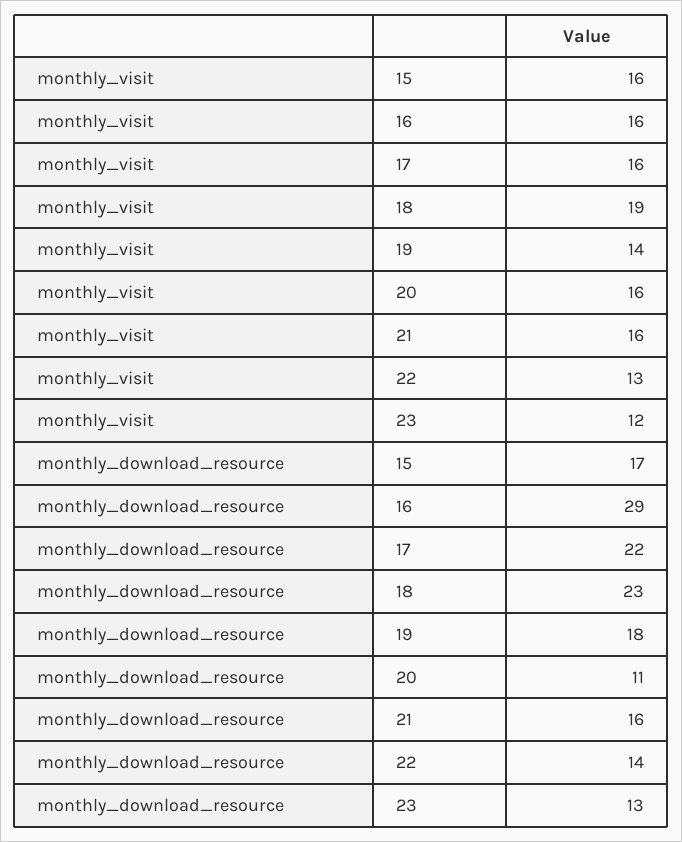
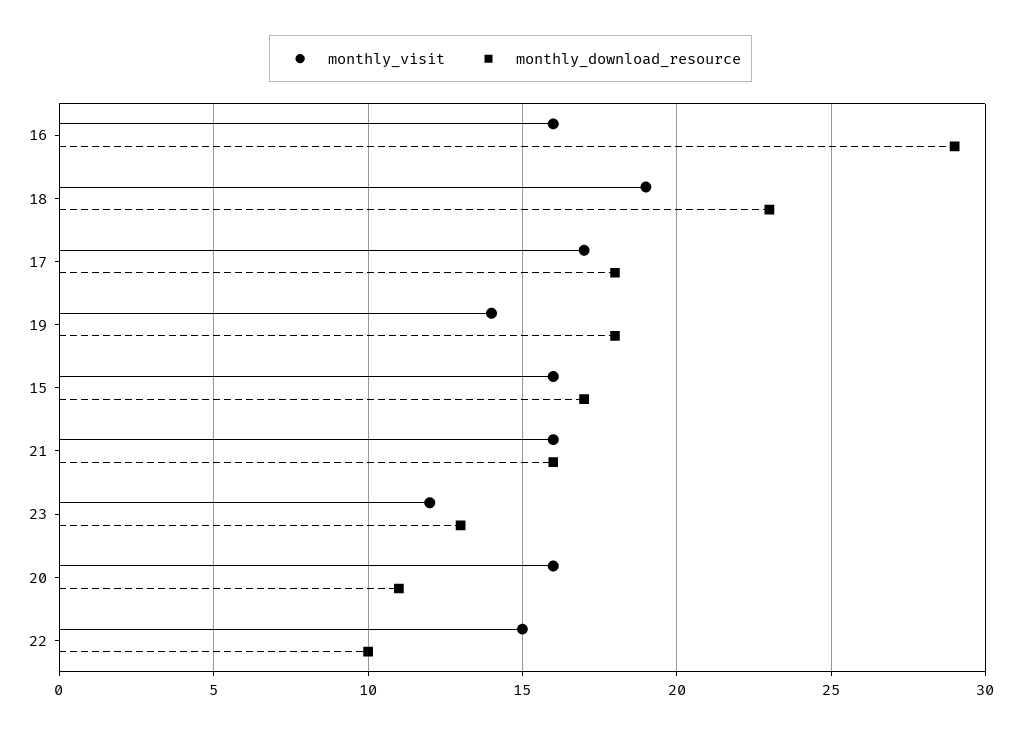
monthly_visit, 17: 16 -> 17
monthly_visit, 22: 13 -> 15
monthly_download_resource, 17: 22 -> 18
monthly_download_resource, 22: 14 -> 10

